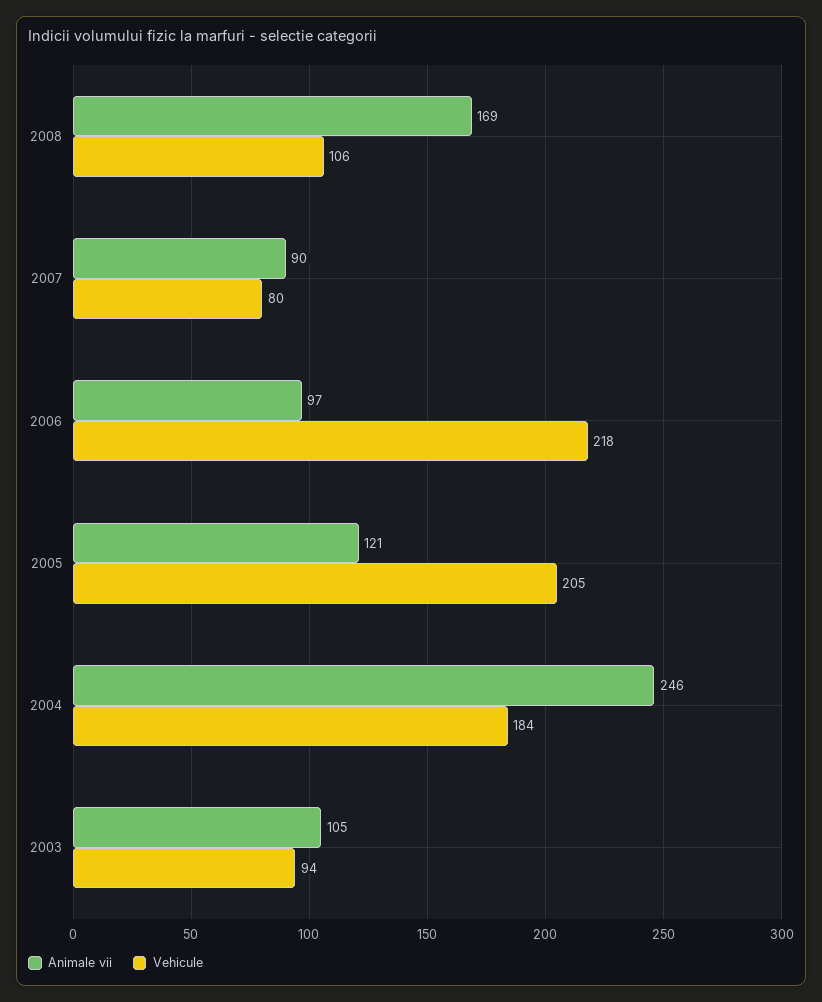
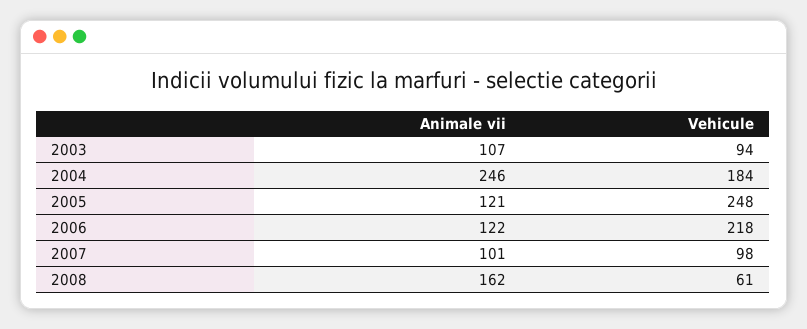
Animale vii, 2008: 169 -> 162
Vehicule, 2008: 106 -> 61
Animale vii, 2007: 90 -> 101
Vehicule, 2007: 80 -> 98
Animale vii, 2006: 97 -> 122
Vehicule, 2005: 205 -> 248
Animale vii, 2003: 105 -> 107

